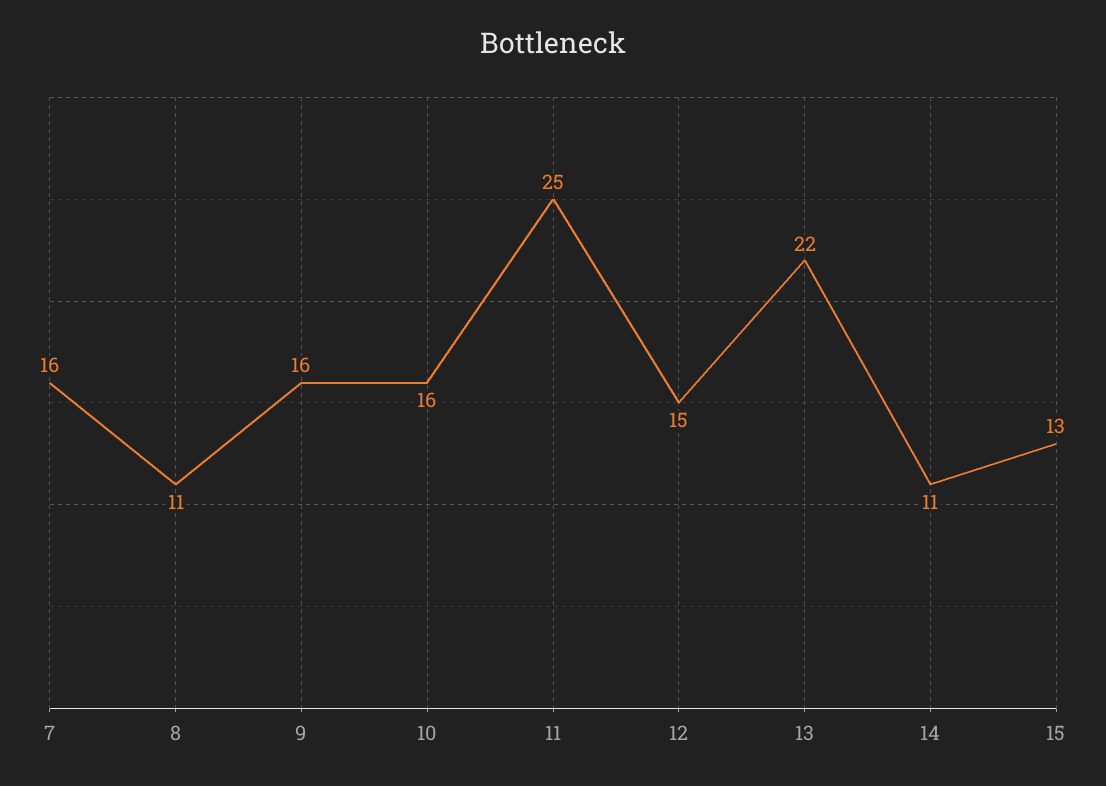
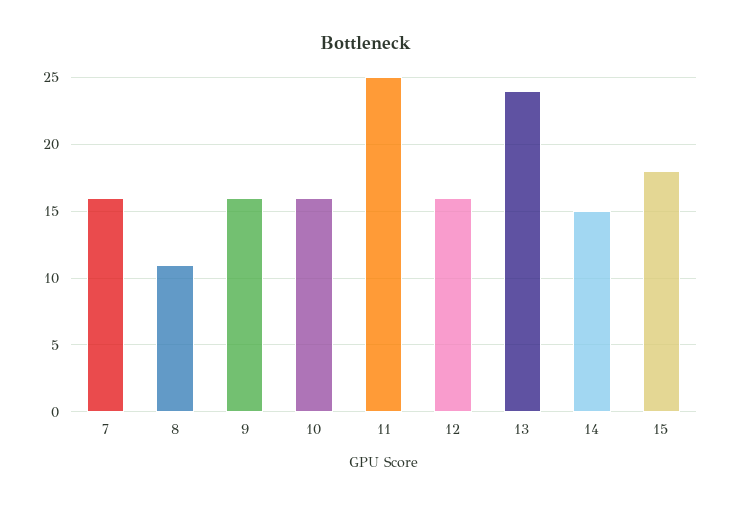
12: 15 -> 16
13: 22 -> 24
14: 11 -> 15
15: 13 -> 18

